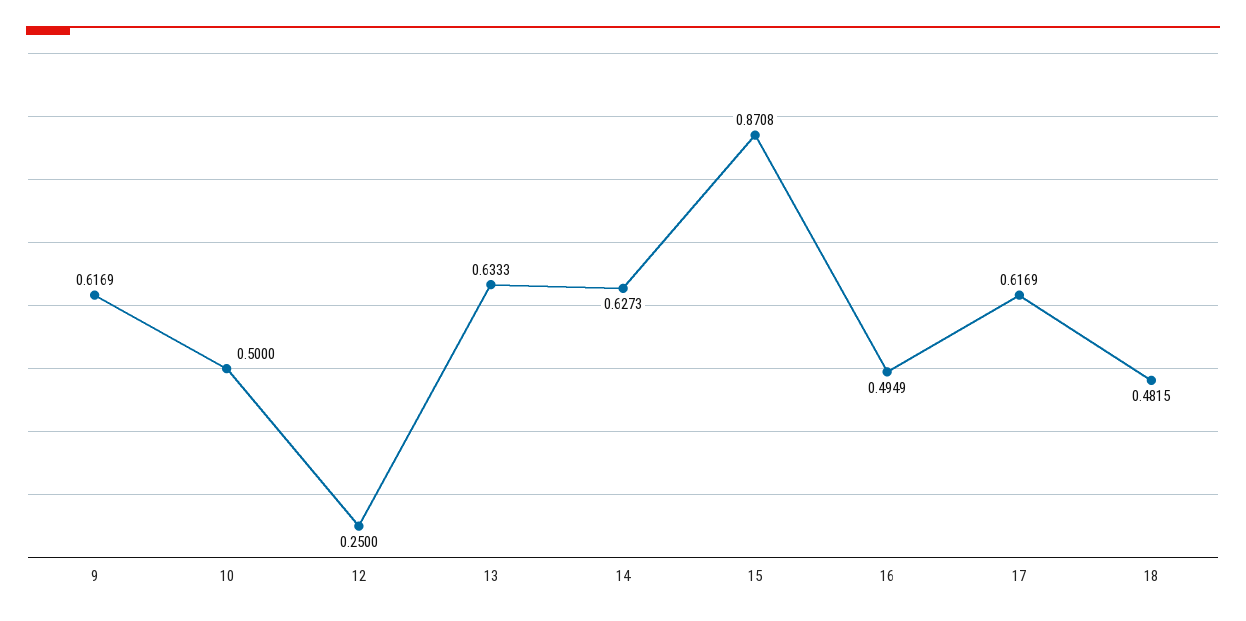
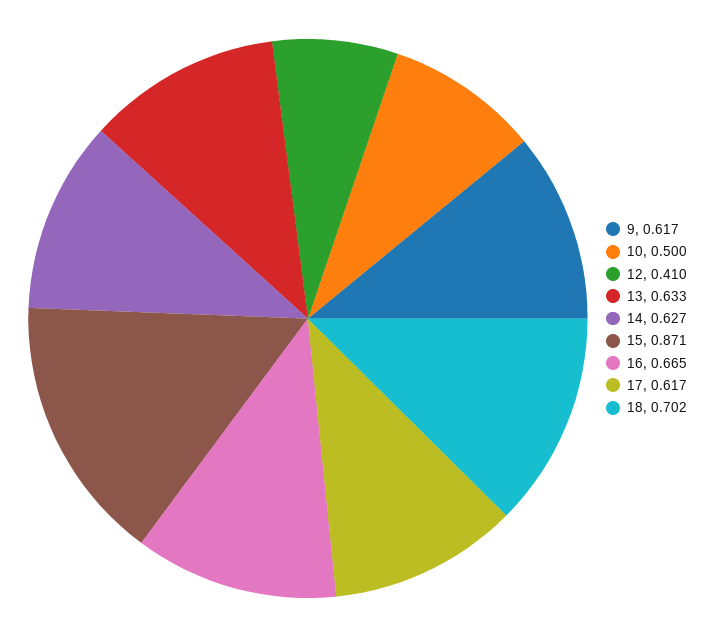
12: 0.25 -> 0.41
16: 0.4949 -> 0.665
18: 0.4815 -> 0.702

